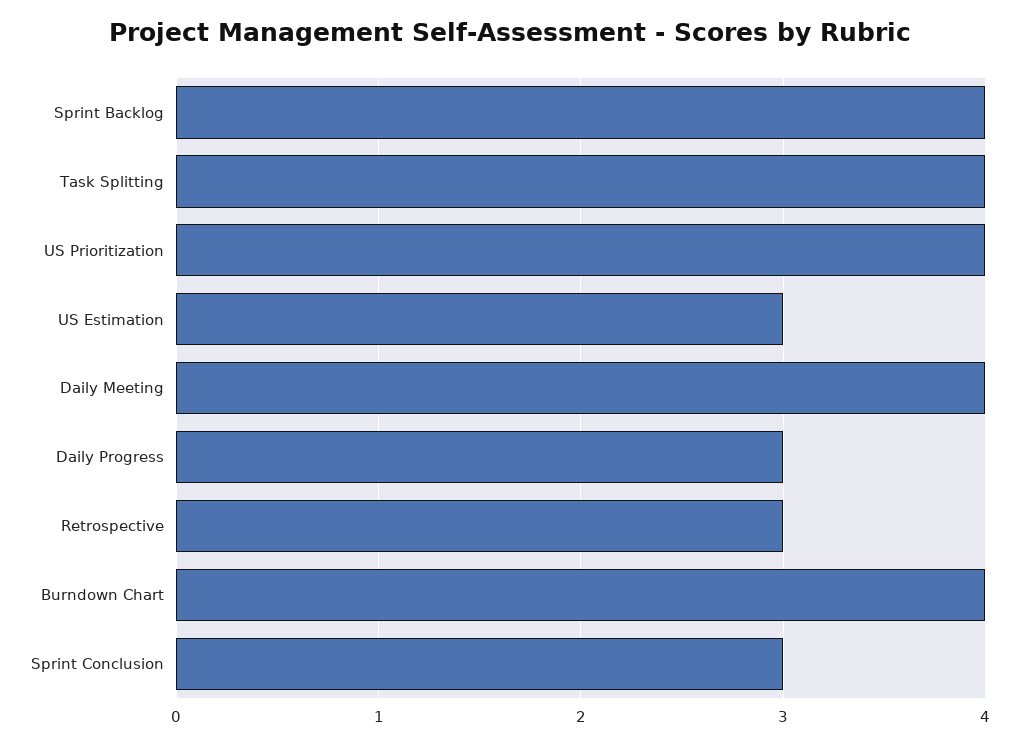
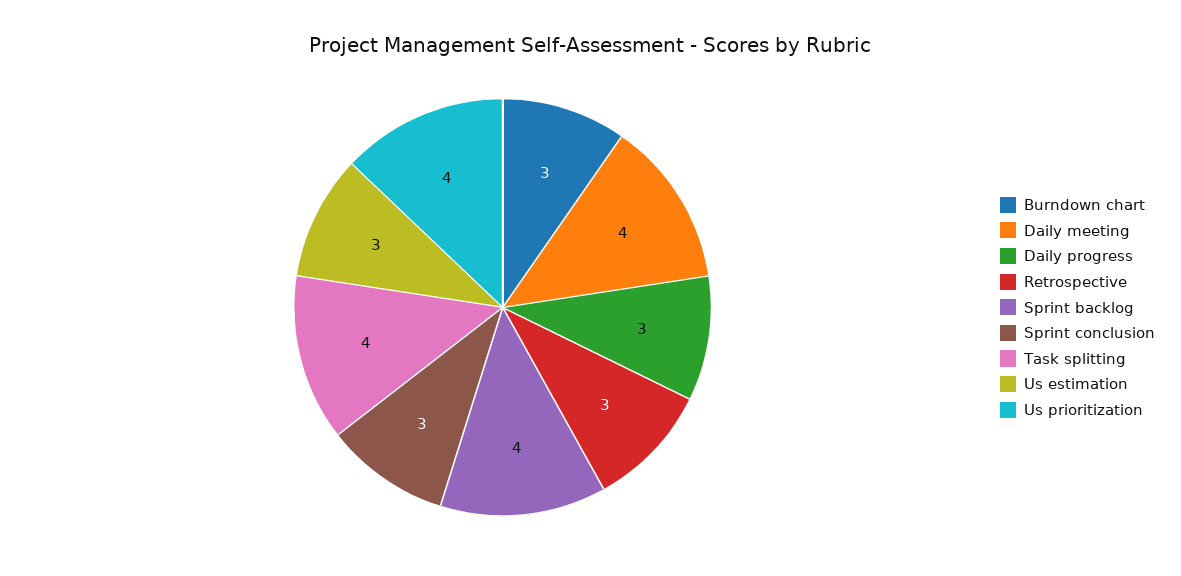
Burndown Chart: 4 -> 3

